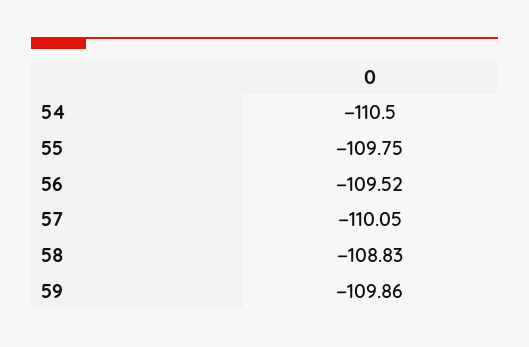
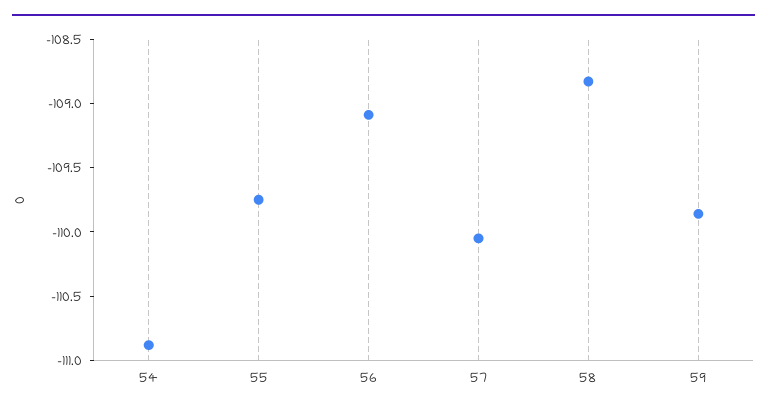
54: -110.5 -> -110.9
56: -109.52 -> -109.1

